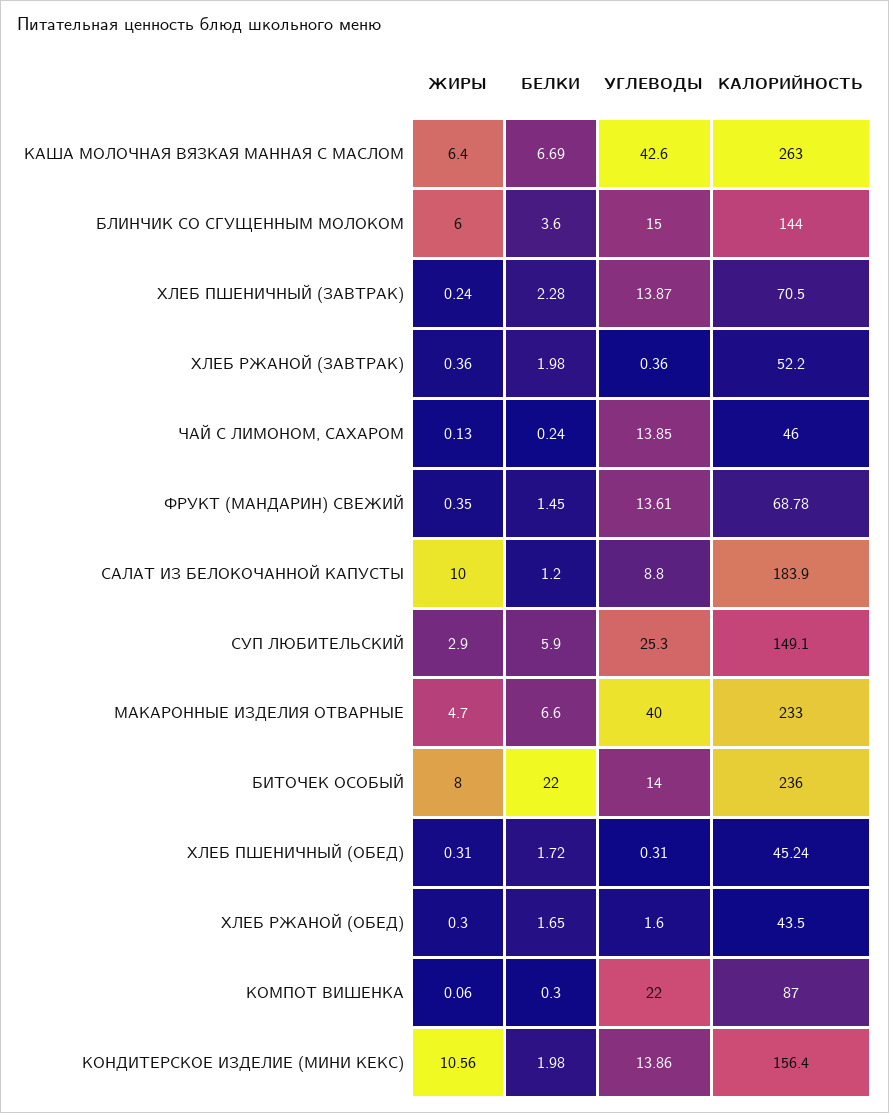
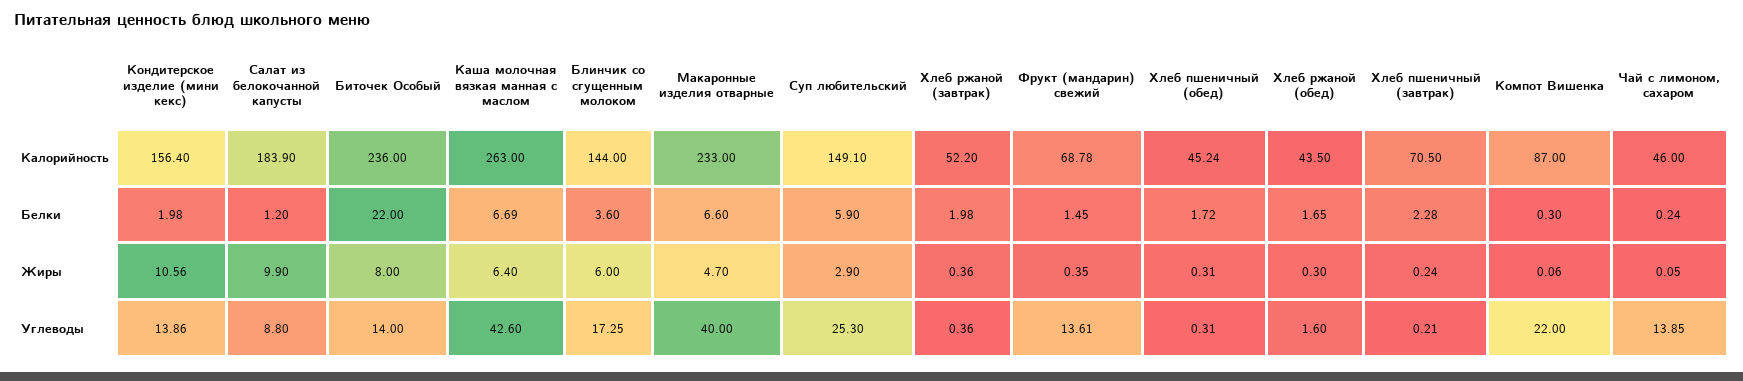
УГЛЕВОДЫ, БЛИНЧИК СО СГУЩЕННЫМ МОЛОКОМ: 15 -> 17.25
УГЛЕВОДЫ, ХЛЕБ ПШЕНИЧНЫЙ (ЗАВТРАК): 13.87 -> 0.21
ЖИРЫ, ЧАЙ С ЛИМОНОМ, САХАРОМ: 0.13 -> 0.05
ЖИРЫ, САЛАТ ИЗ БЕЛОКОЧАННОЙ КАПУСТЫ: 10 -> 9.9

